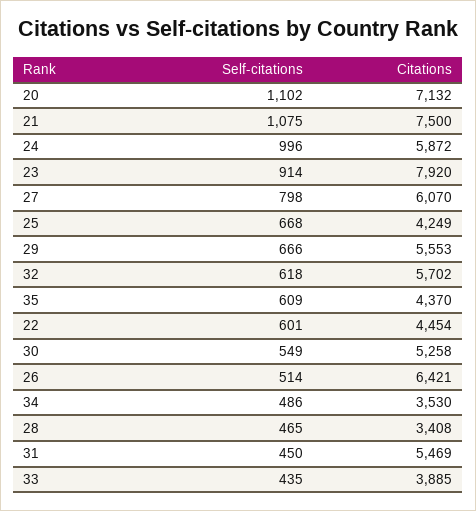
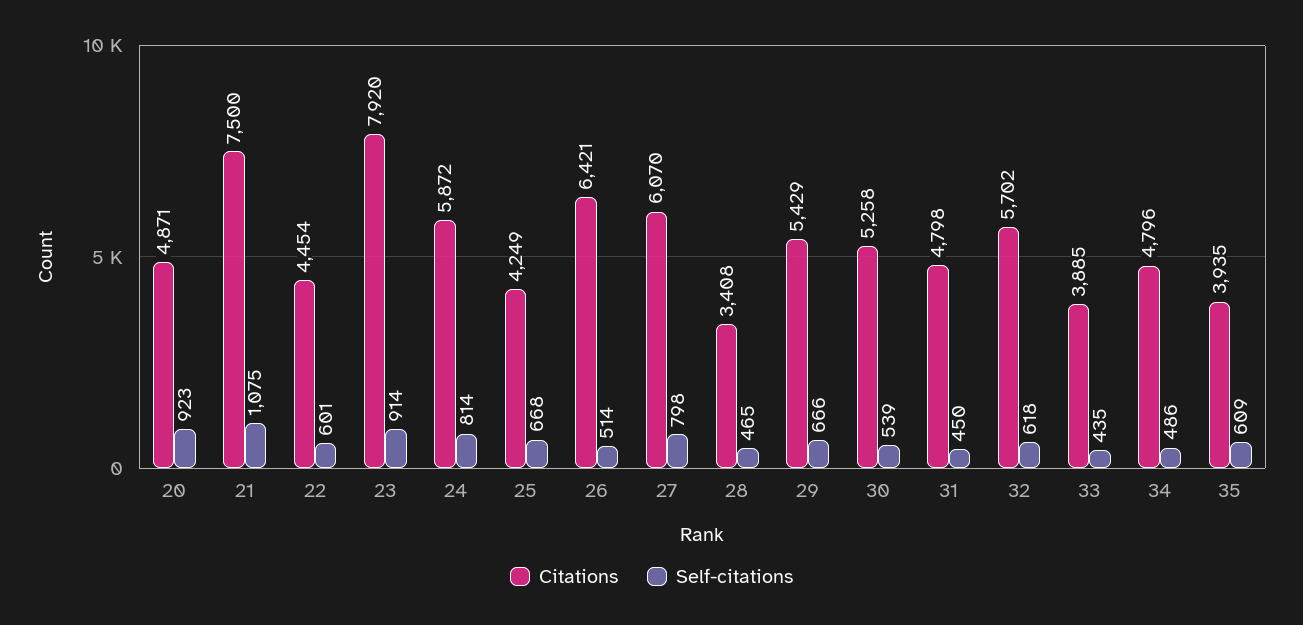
Self-citations, 20: 1102 -> 923
Citations, 20: 7132 -> 4871
Self-citations, 24: 996 -> 814
Citations, 29: 5553 -> 5429
Citations, 35: 4370 -> 3935
Self-citations, 30: 549 -> 539
Citations, 34: 3530 -> 4796
Citations, 31: 5469 -> 4798

